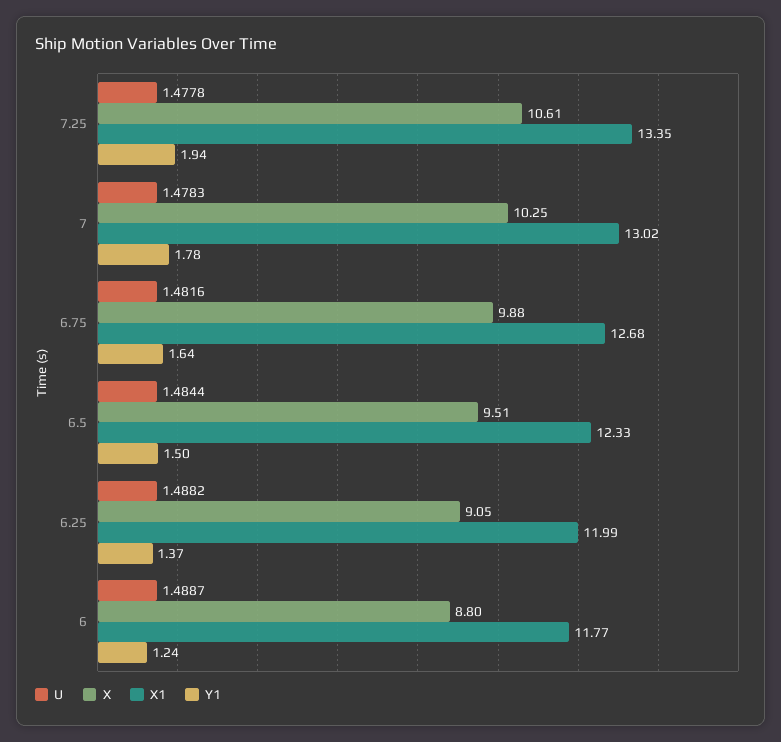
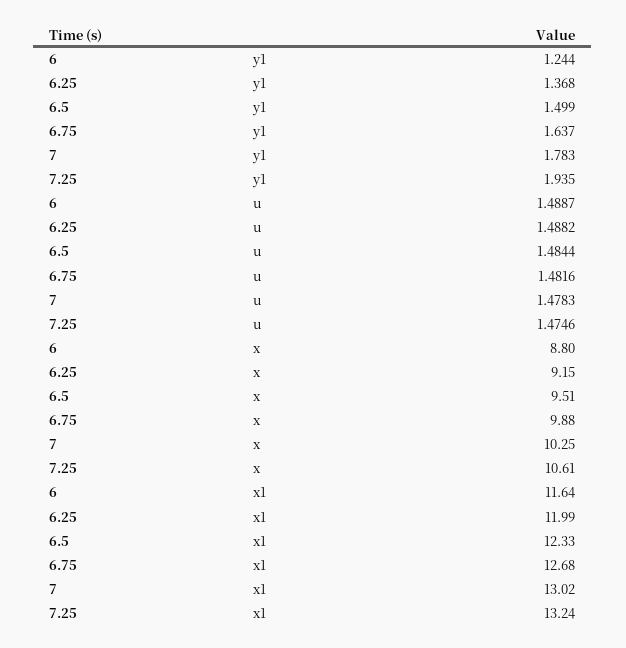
U, 7.25: 1.4778 -> 1.4746
X1, 7.25: 13.35 -> 13.24
X, 6.25: 9.05 -> 9.15
X1, 6: 11.77 -> 11.64

